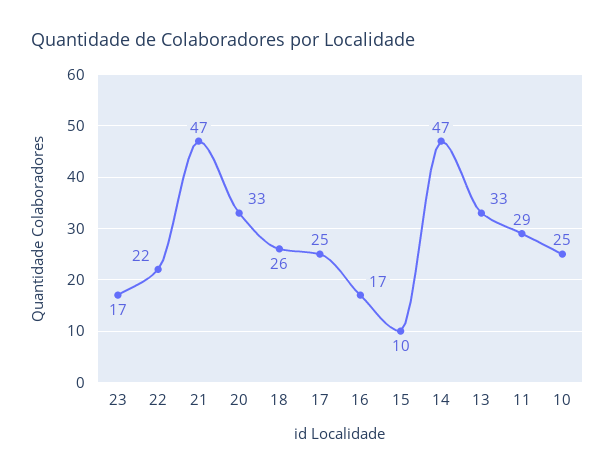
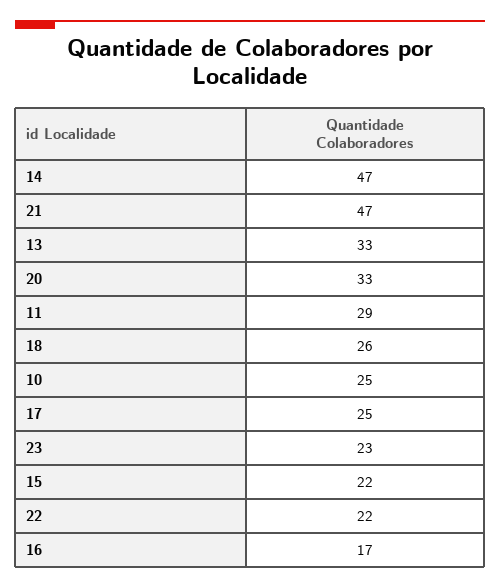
23: 17 -> 23
15: 10 -> 22

